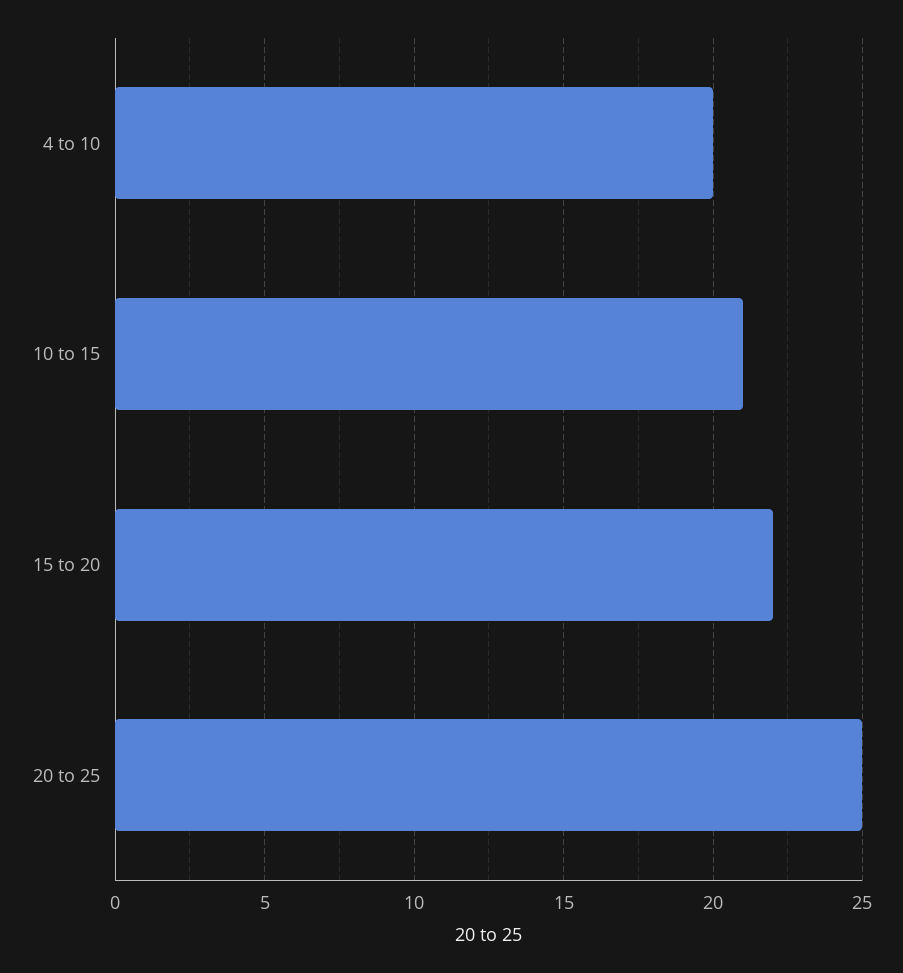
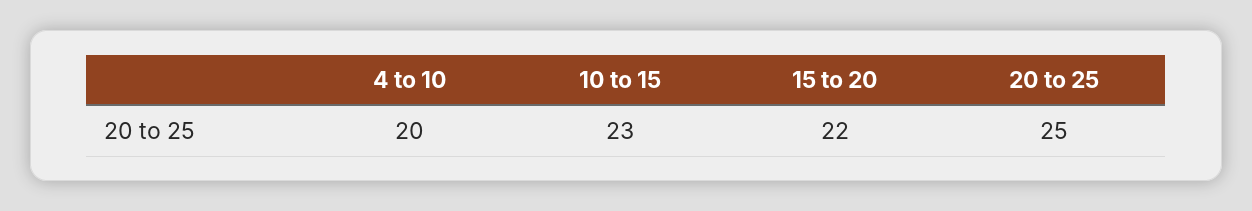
10 to 15: 21 -> 23

